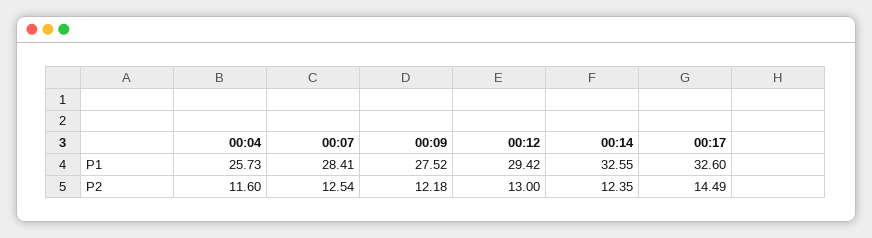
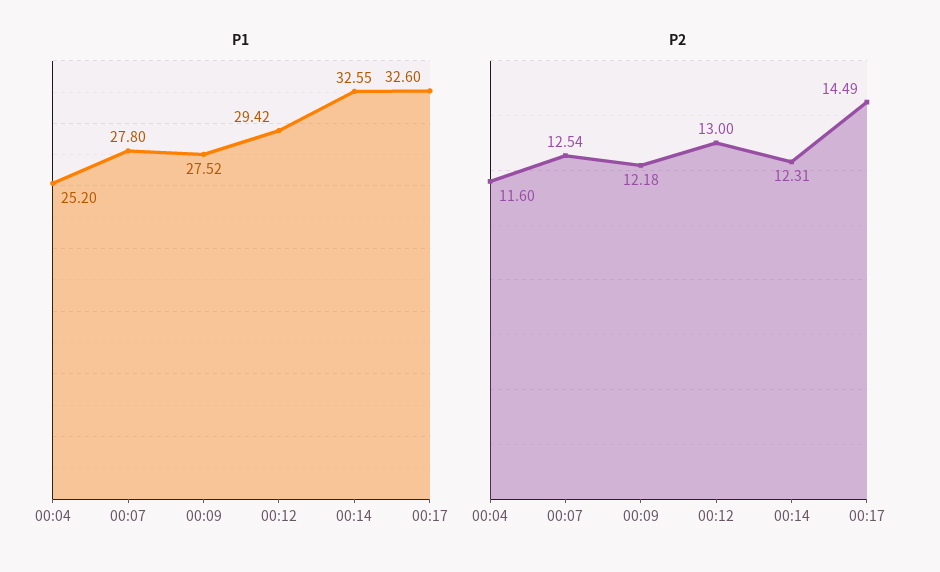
P1, 00:04: 25.73 -> 25.2
P1, 00:07: 28.41 -> 27.8
P2, 00:14: 12.35 -> 12.31

